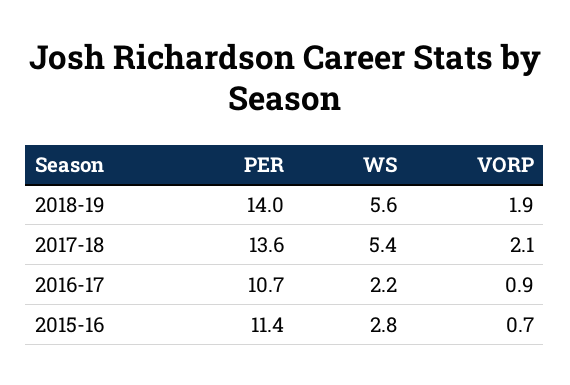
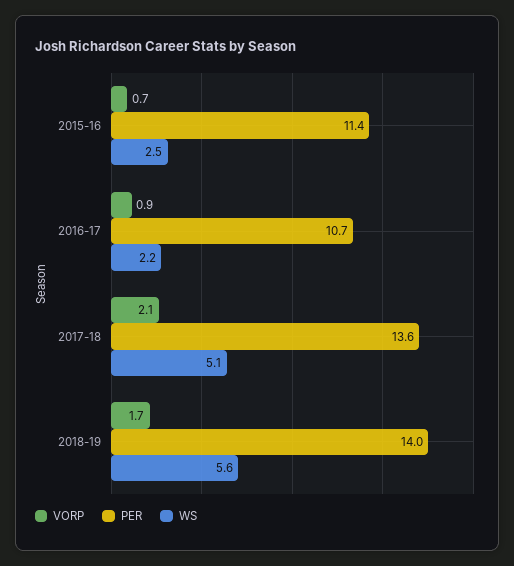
VORP, 2018-19: 1.9 -> 1.7
WS, 2017-18: 5.4 -> 5.1
WS, 2015-16: 2.8 -> 2.5

